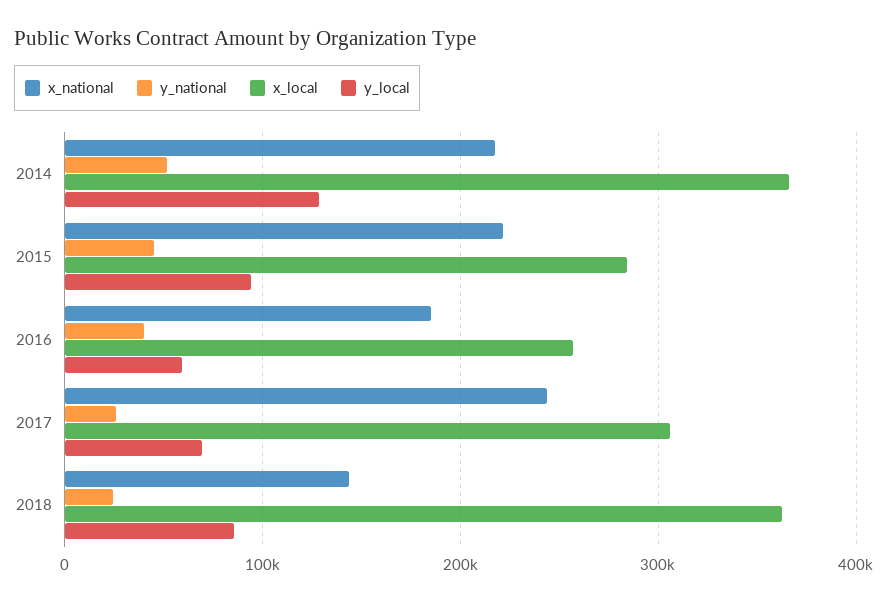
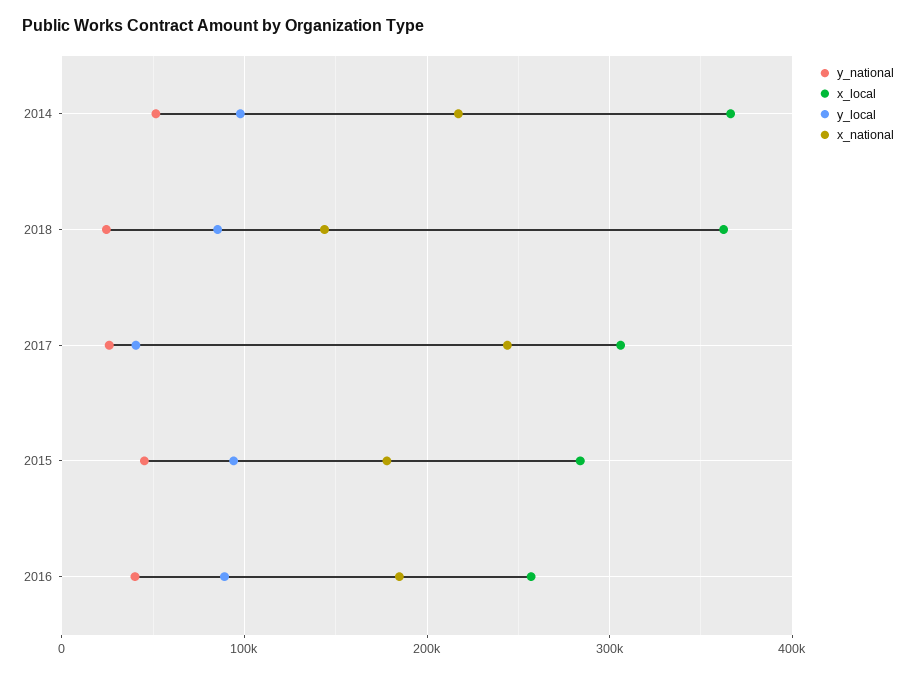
y_local, 2014: 130000 -> 100000
x_national, 2015: 220000 -> 180000
y_local, 2016: 60000 -> 90000
y_local, 2017: 70000 -> 40000

